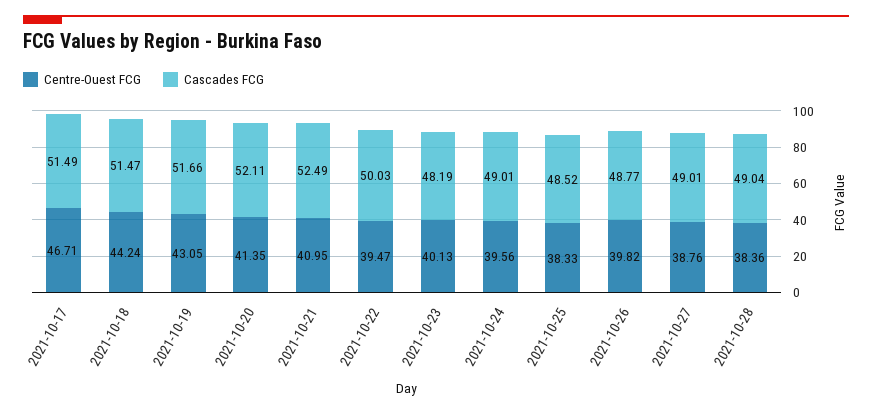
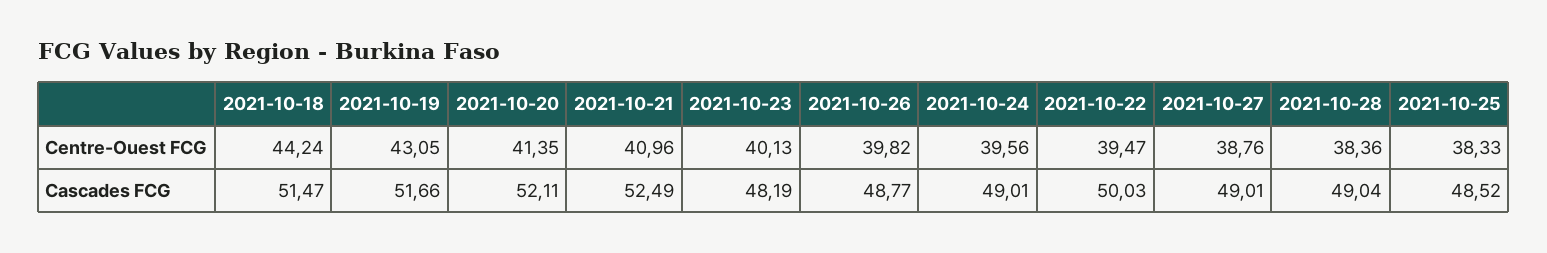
Centre-Ouest FCG, 2021-10-17: 46.71 -> none
Cascades FCG, 2021-10-17: 51.49 -> none
Centre-Ouest FCG, 2021-10-21: 40.95 -> 40.96

